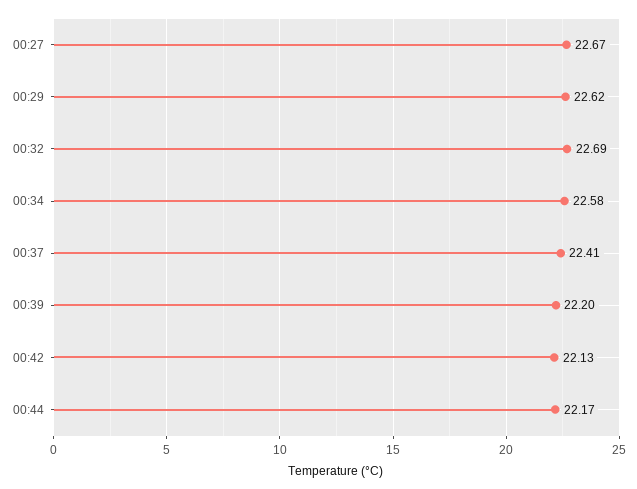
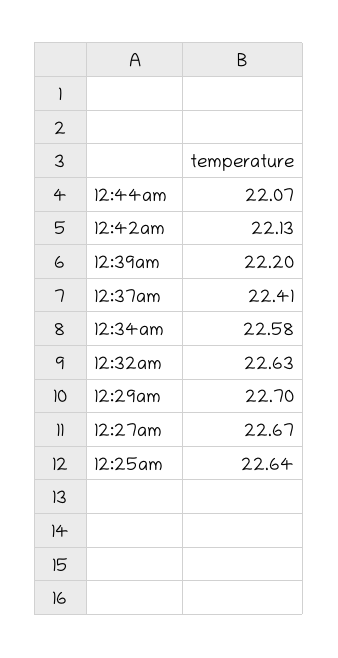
00:29: 22.62 -> 22.7
00:32: 22.69 -> 22.63
00:44: 22.17 -> 22.07
12:25am: none -> 22.64

